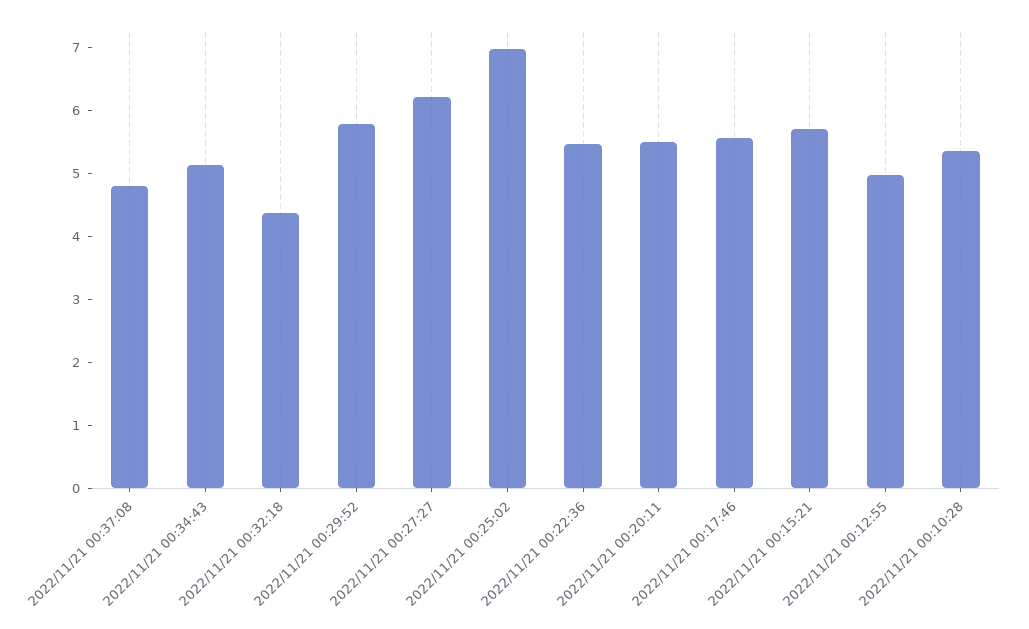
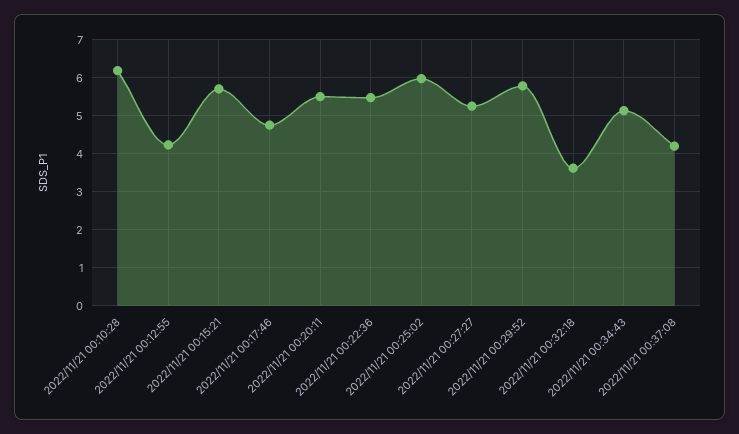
2022/11/21 00:37:08: 4.8 -> 4.2
2022/11/21 00:32:18: 4.4 -> 3.6
2022/11/21 00:27:27: 6.2 -> 5.2
2022/11/21 00:25:02: 7 -> 6
2022/11/21 00:17:46: 5.6 -> 4.8
2022/11/21 00:12:55: 5 -> 4.2
2022/11/21 00:10:28: 5.4 -> 6.2

